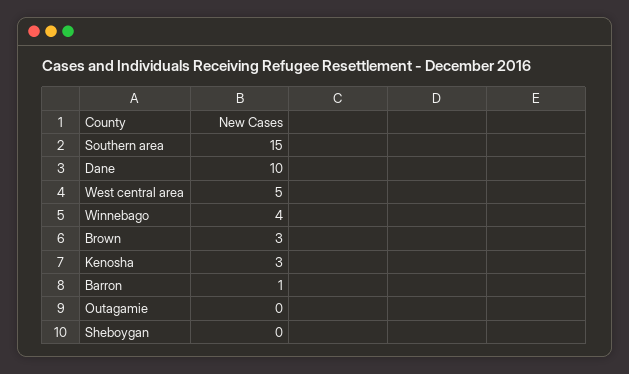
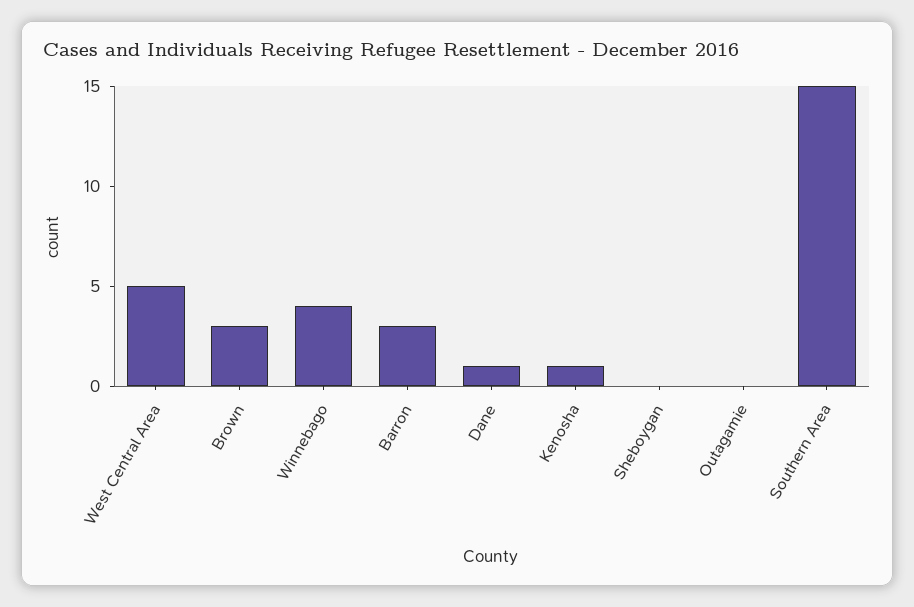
Dane: 10 -> 1
Kenosha: 3 -> 1
Barron: 1 -> 3

